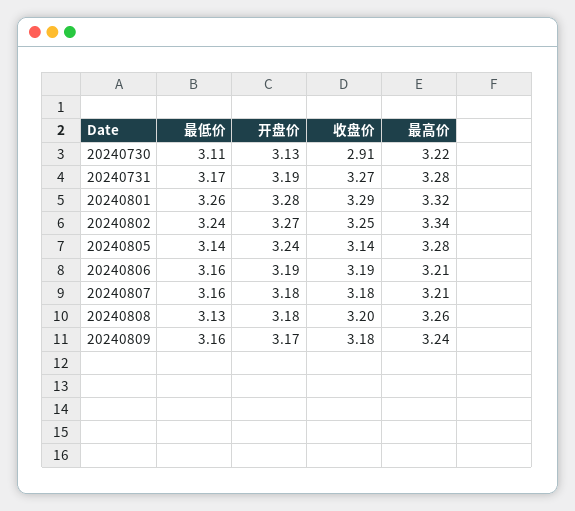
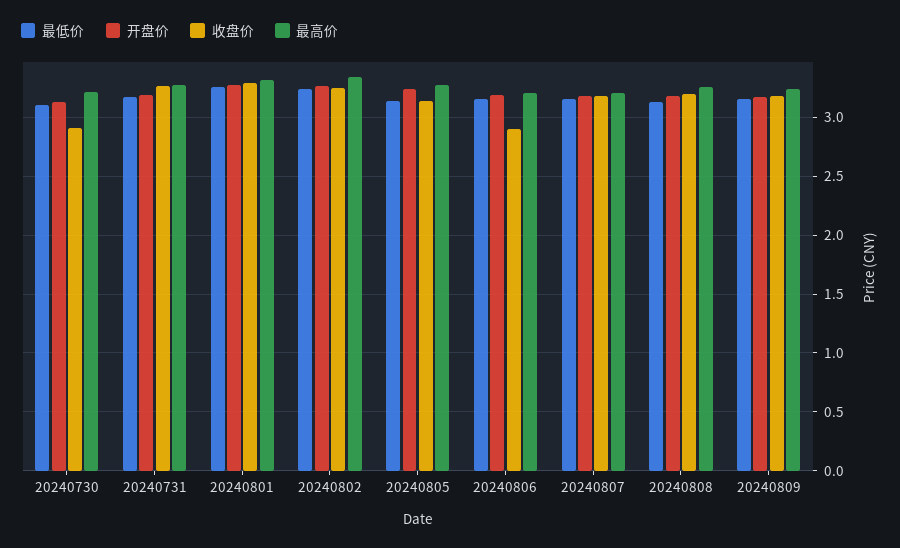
收盘价, 20240806: 3.19 -> 2.9

